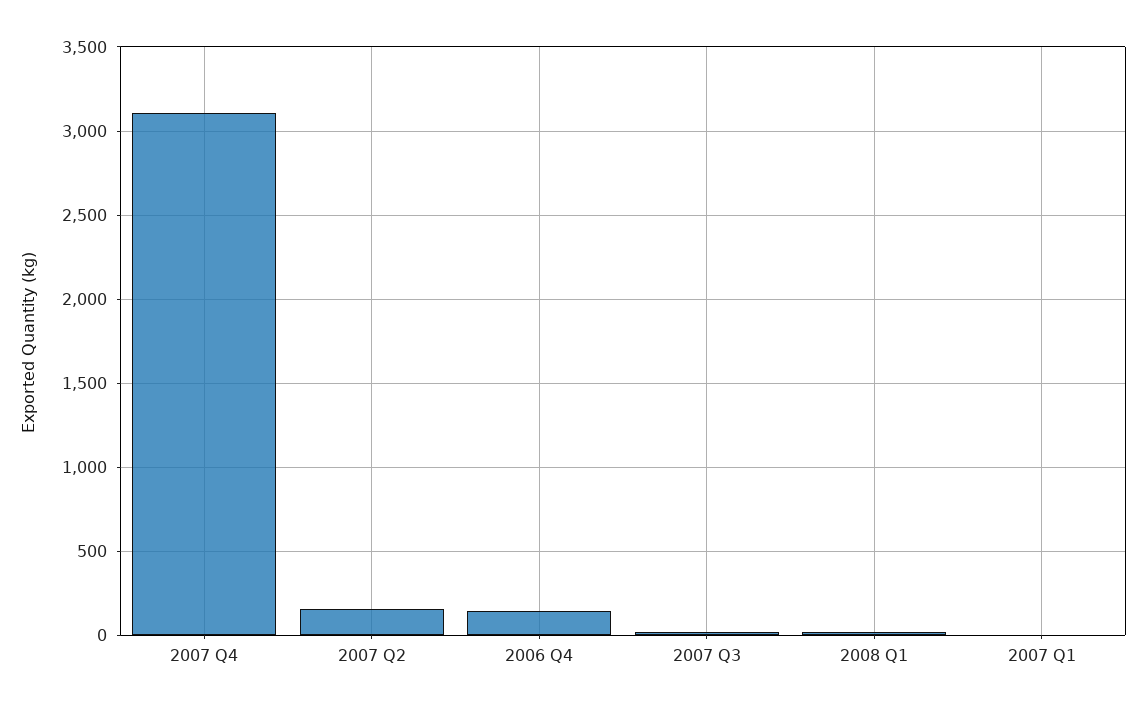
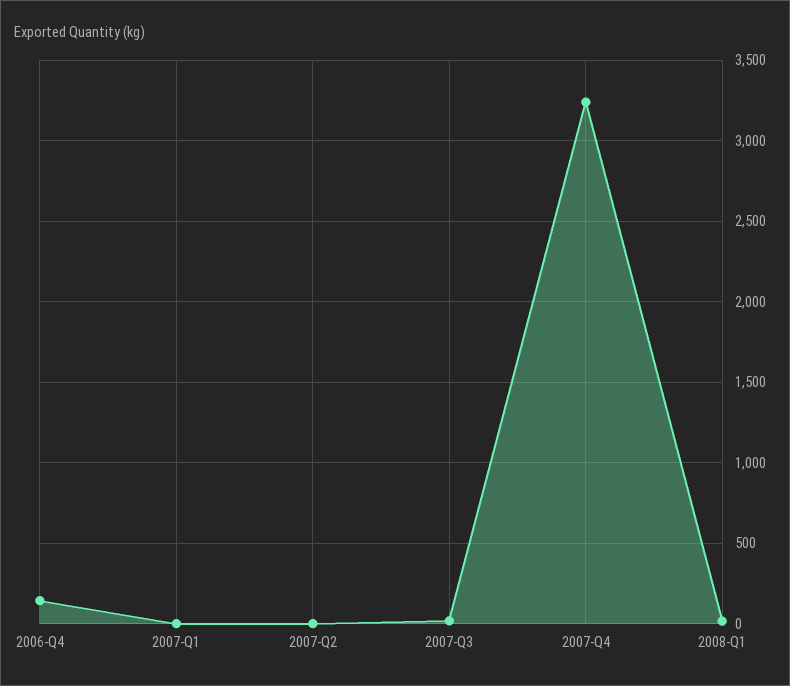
2007 Q4: 3100 -> 3250
2007 Q2: 150 -> 0

